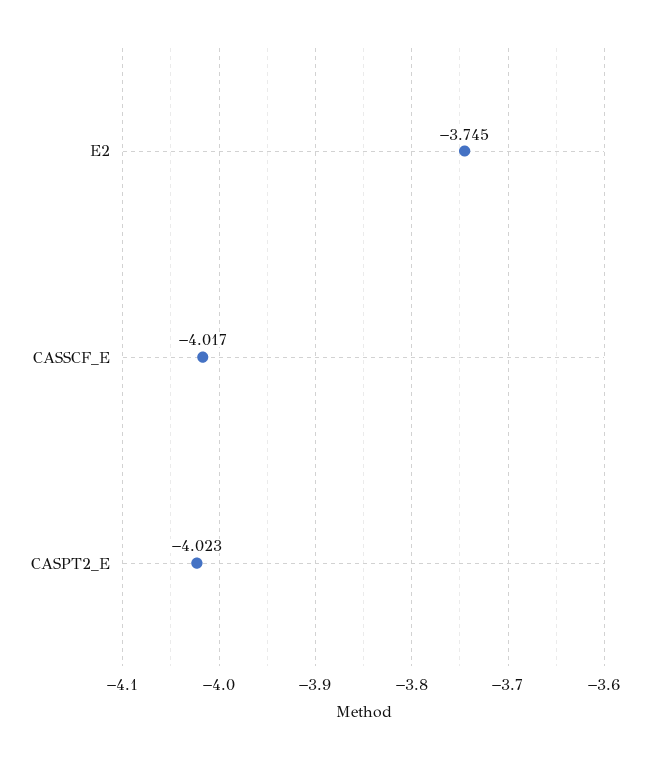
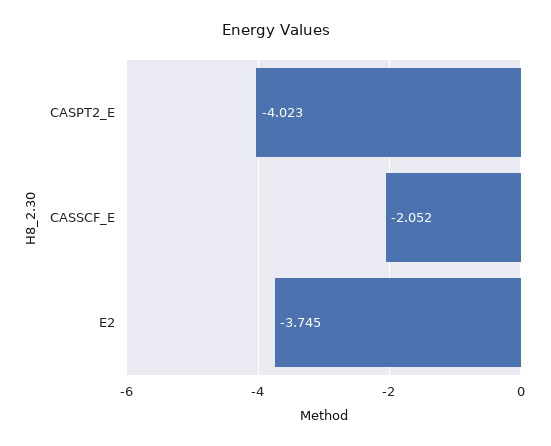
CASSCF_E: -4.017 -> -2.052

